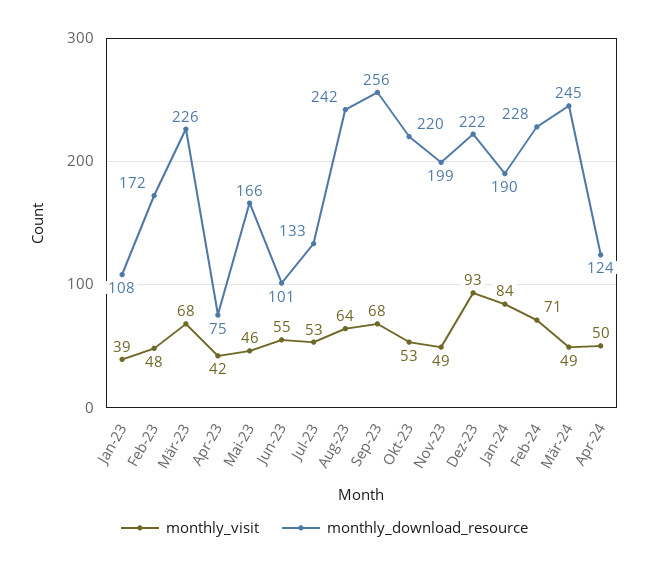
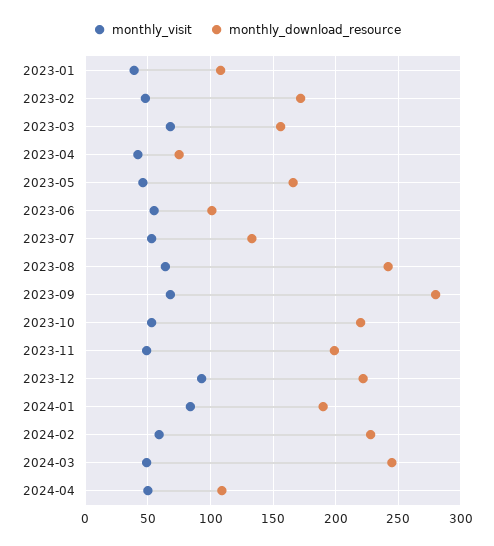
monthly_download_resource, Mär-23: 226 -> 155
monthly_download_resource, Sep-23: 256 -> 280
monthly_visit, Feb-24: 71 -> 60
monthly_download_resource, Apr-24: 124 -> 110

